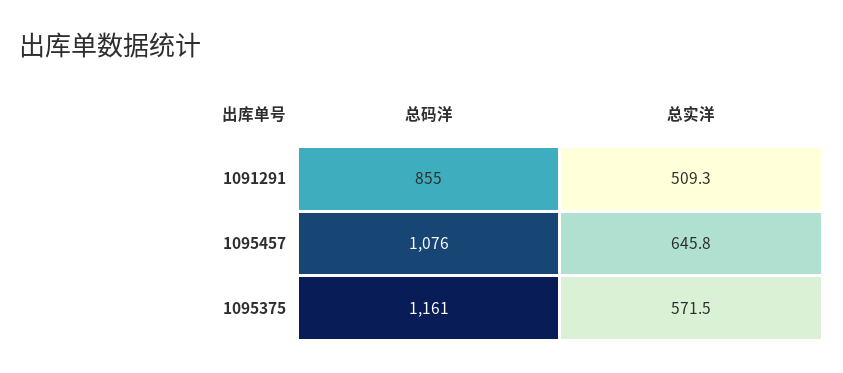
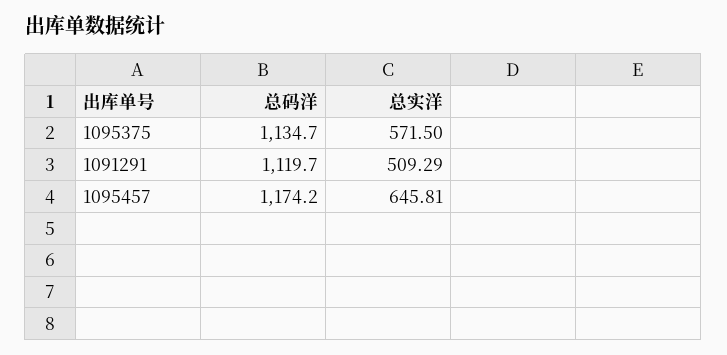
总码洋, 1091291: 855 -> 1119.7
总码洋, 1095457: 1076 -> 1174.2
总码洋, 1095375: 1161 -> 1134.7

